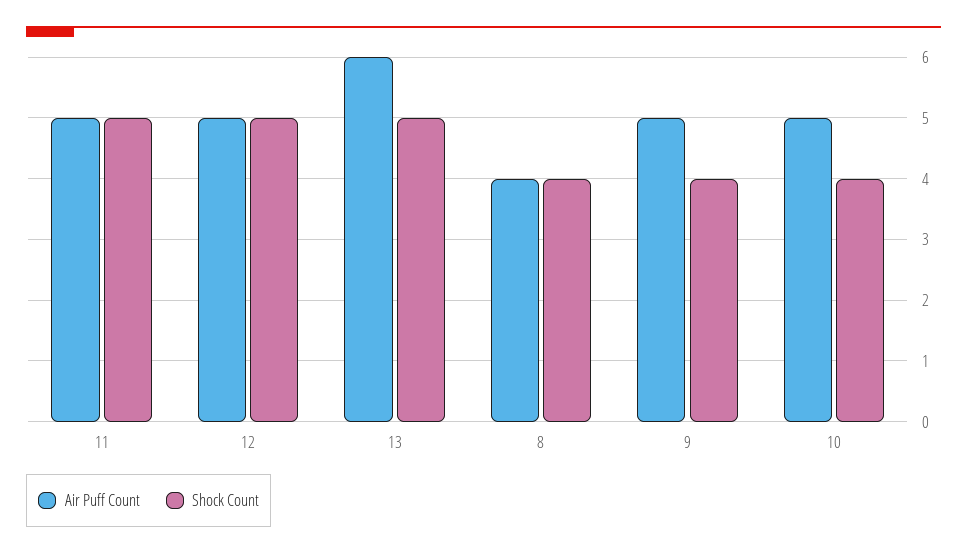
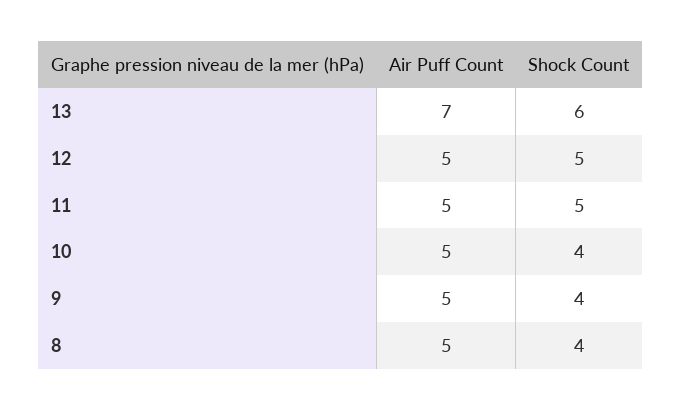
Air Puff Count, 13: 6 -> 7
Shock Count, 13: 5 -> 6
Air Puff Count, 8: 4 -> 5

